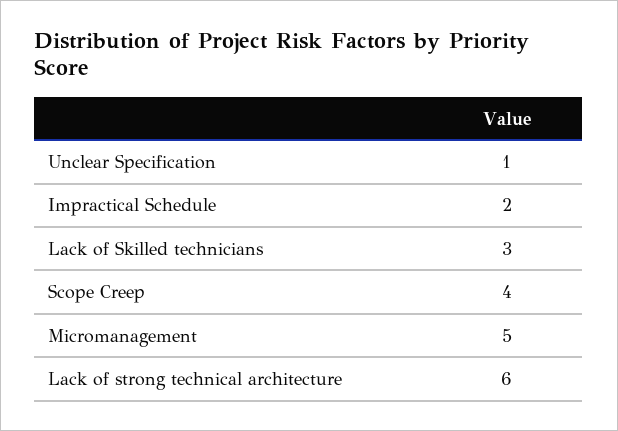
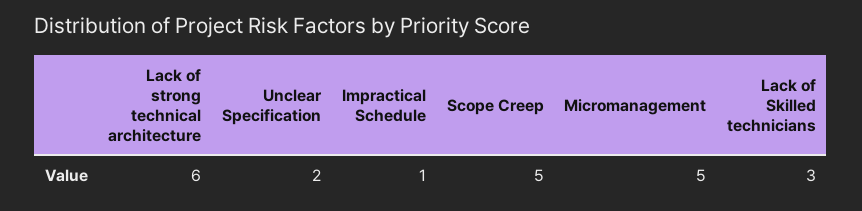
Unclear Specification: 1 -> 2
Impractical Schedule: 2 -> 1
Scope Creep: 4 -> 5

